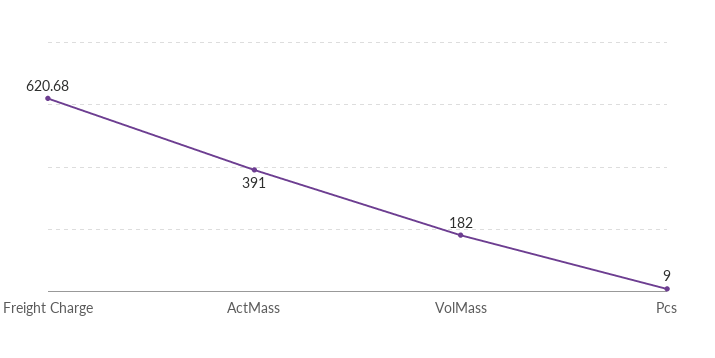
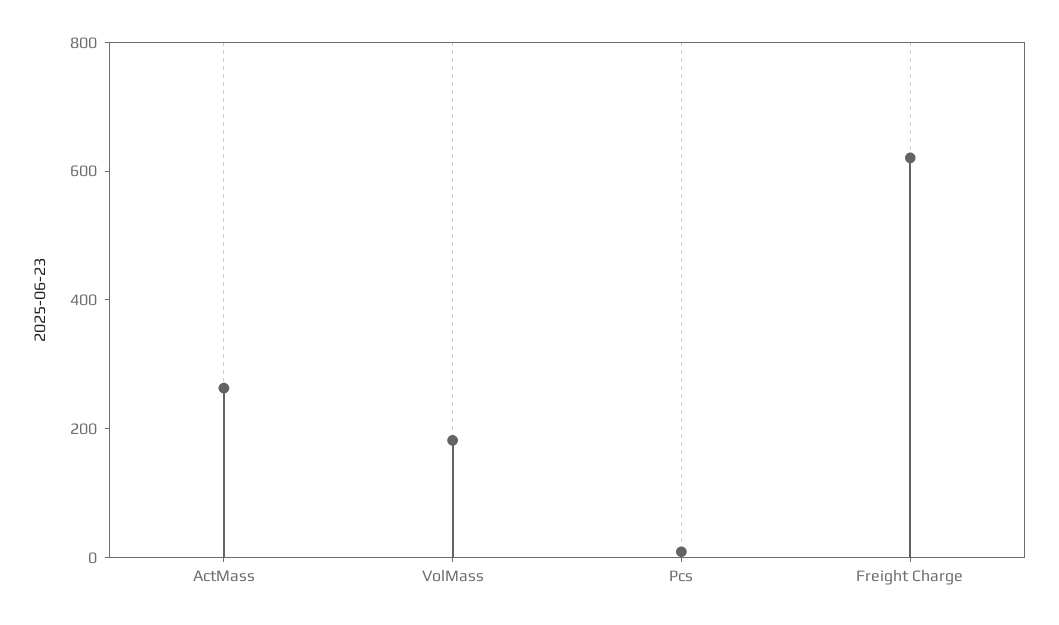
ActMass: 391 -> 250

